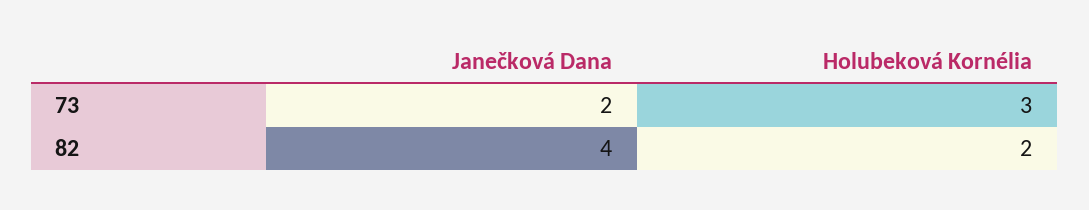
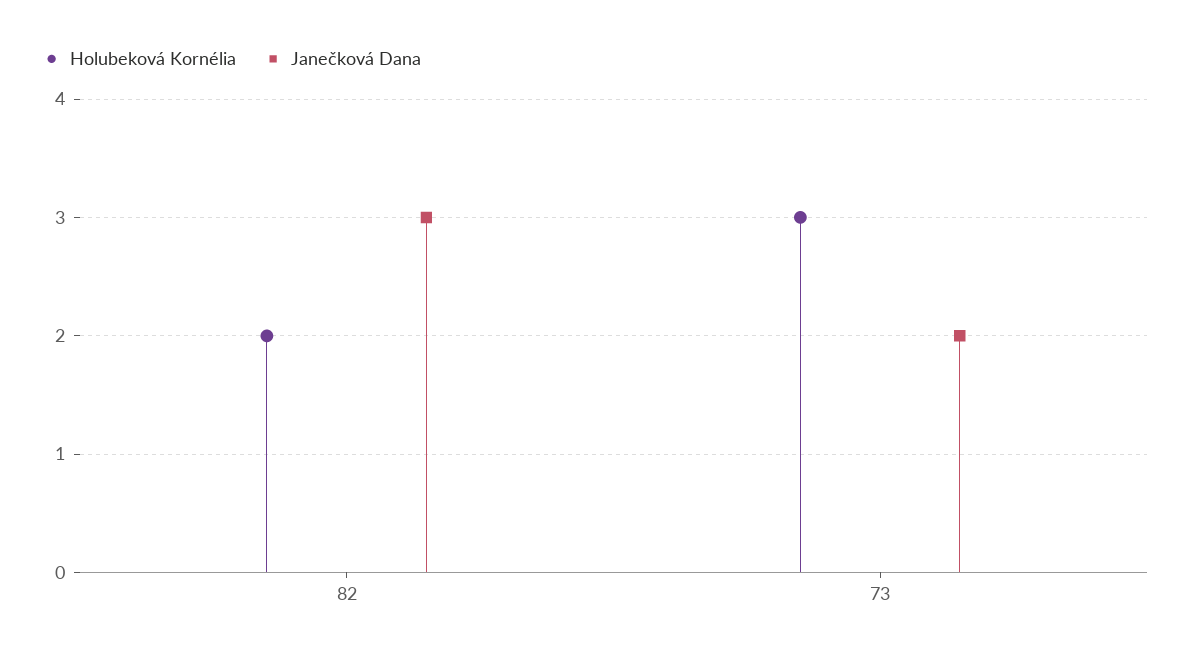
Janečková Dana, 82: 4 -> 3

